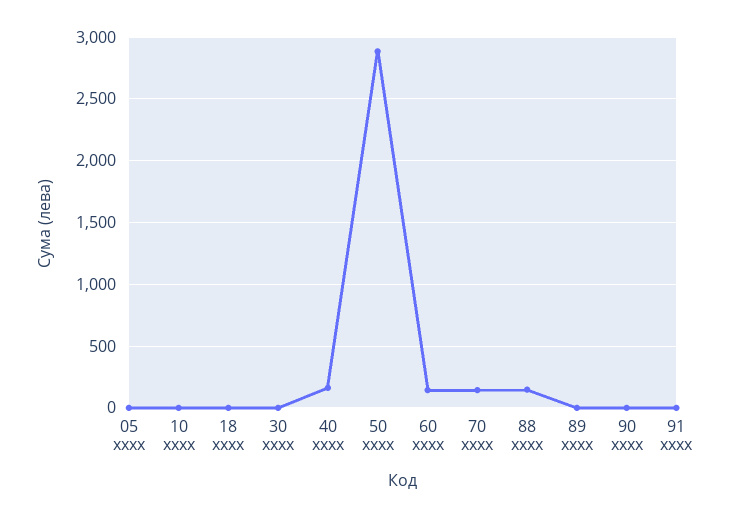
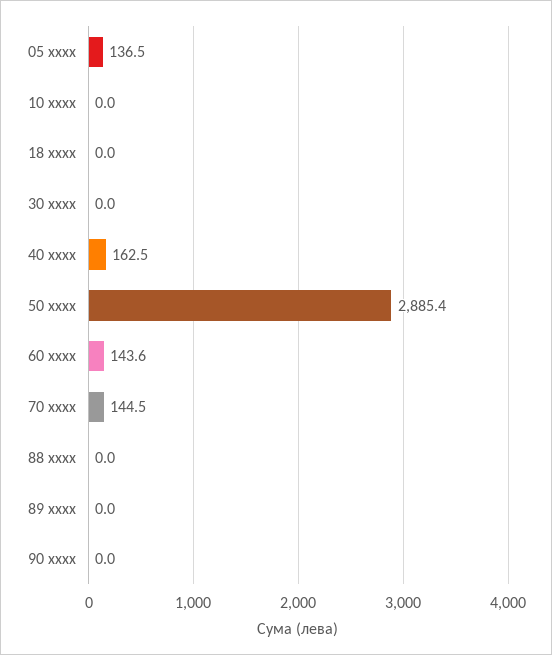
05 xxxx: 0 -> 136.5
88 xxxx: 150 -> 0
91 xxxx: 0 -> none

